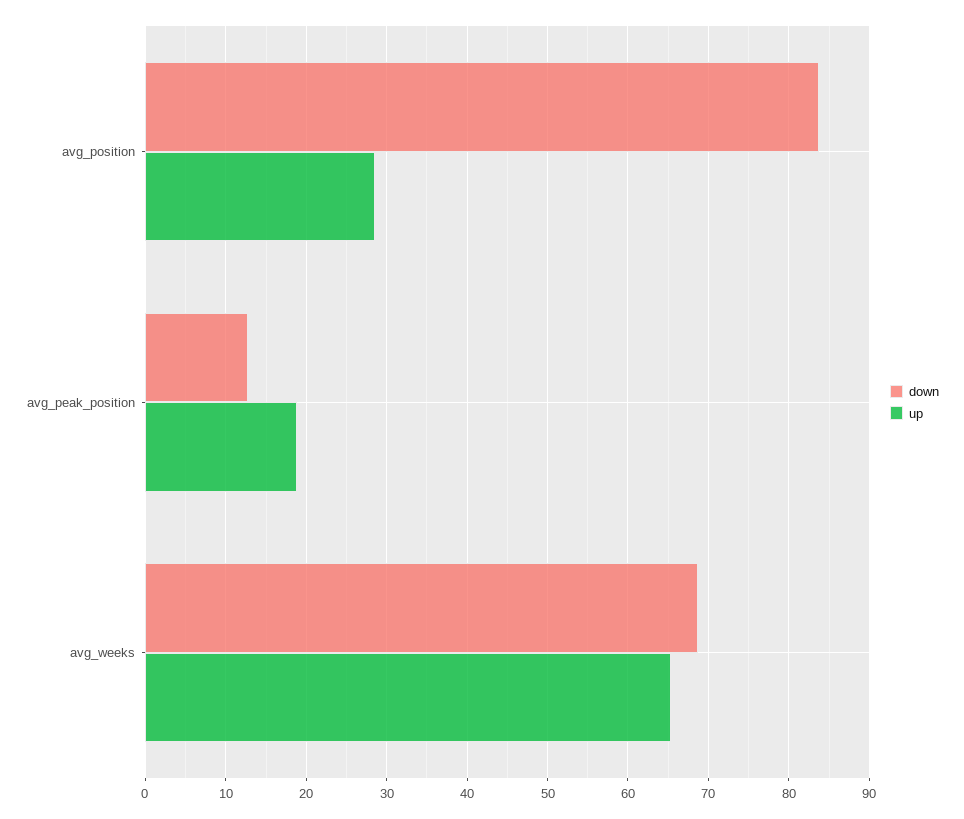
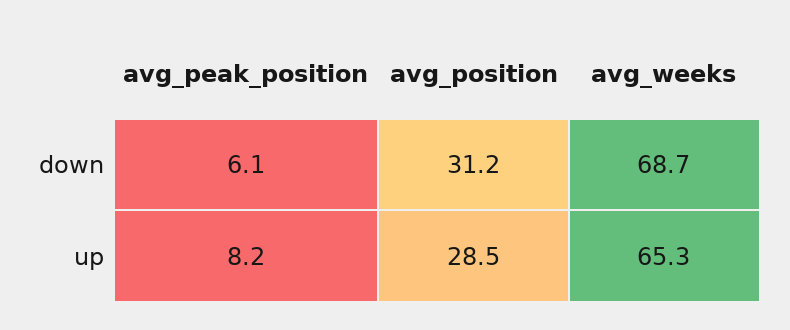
down, avg_position: 84 -> 31.2
down, avg_peak_position: 13 -> 6.1
up, avg_peak_position: 19 -> 8.2

